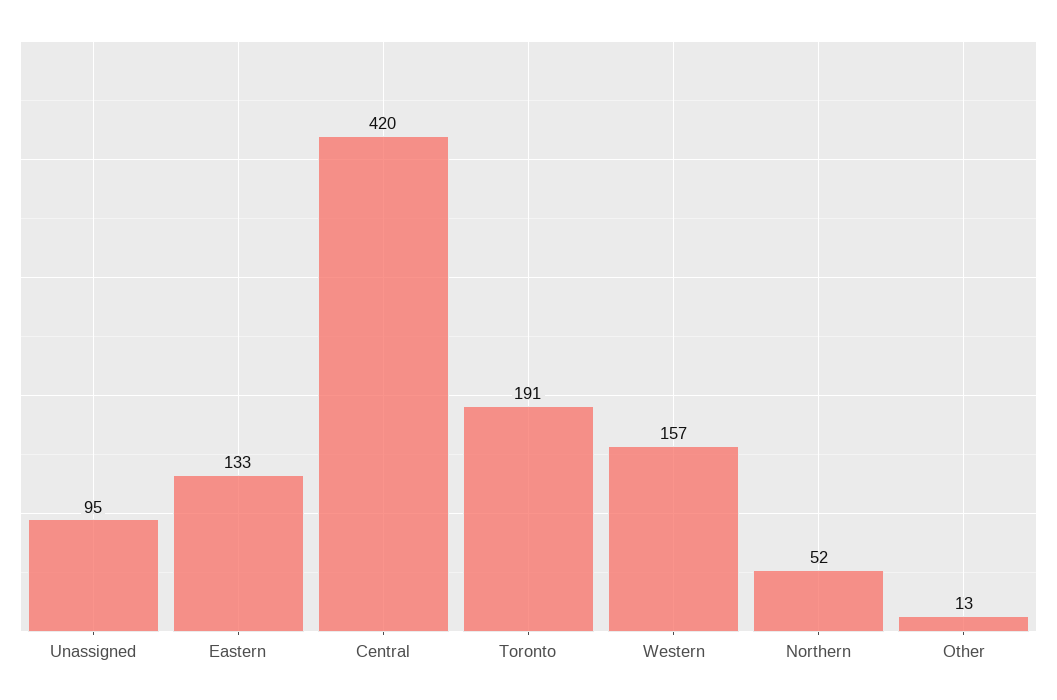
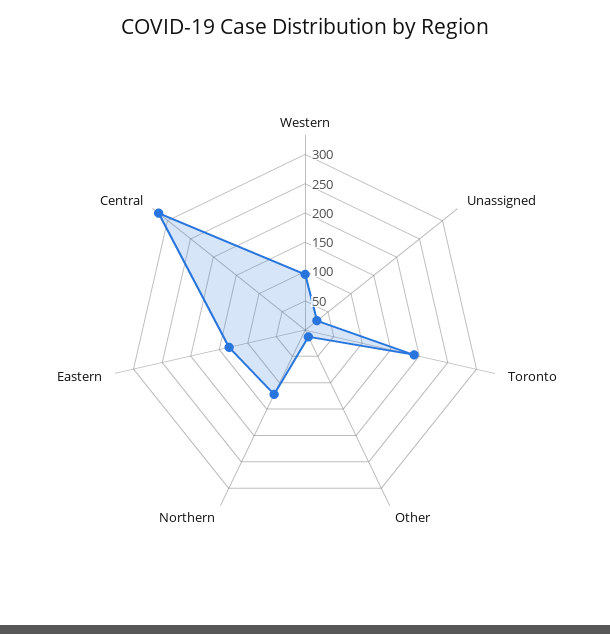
Unassigned: 95 -> 25
Central: 420 -> 325
Western: 157 -> 100
Northern: 52 -> 125

